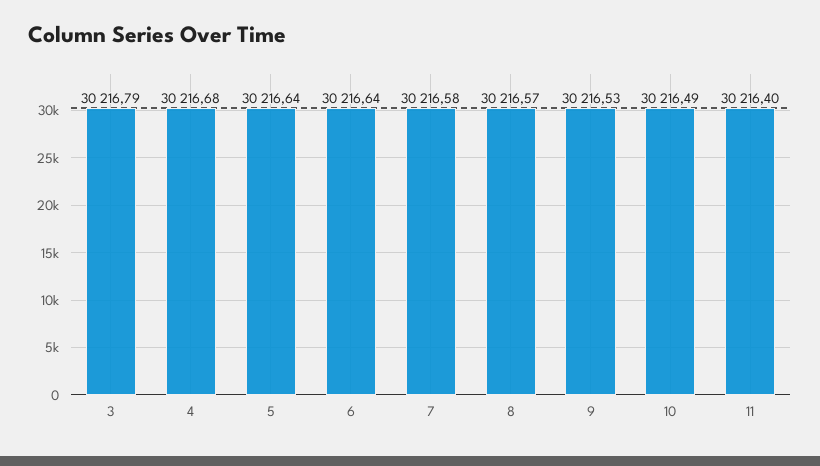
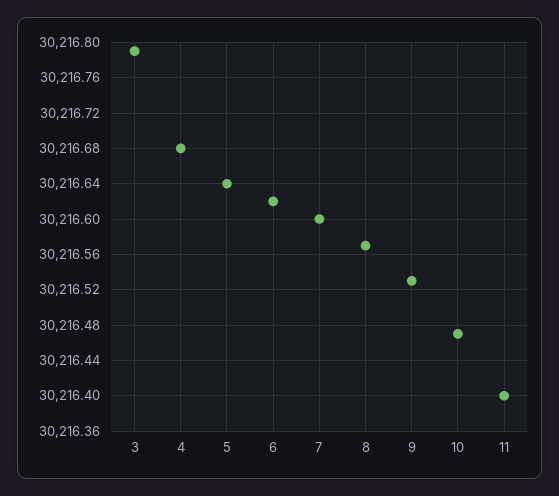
6: 30216.64 -> 30216.62
7: 30216.58 -> 30216.6
10: 30216.49 -> 30216.47

